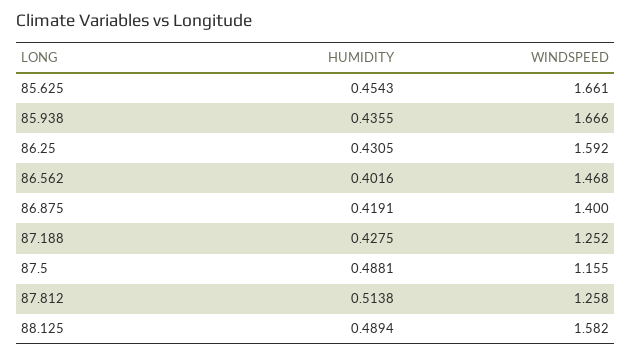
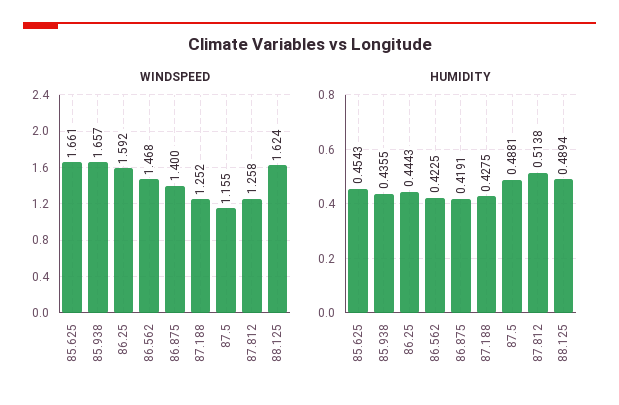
WINDSPEED, 85.938: 1.666 -> 1.657
HUMIDITY, 86.25: 0.4305 -> 0.4443
HUMIDITY, 86.562: 0.4016 -> 0.4225
WINDSPEED, 88.125: 1.582 -> 1.624

